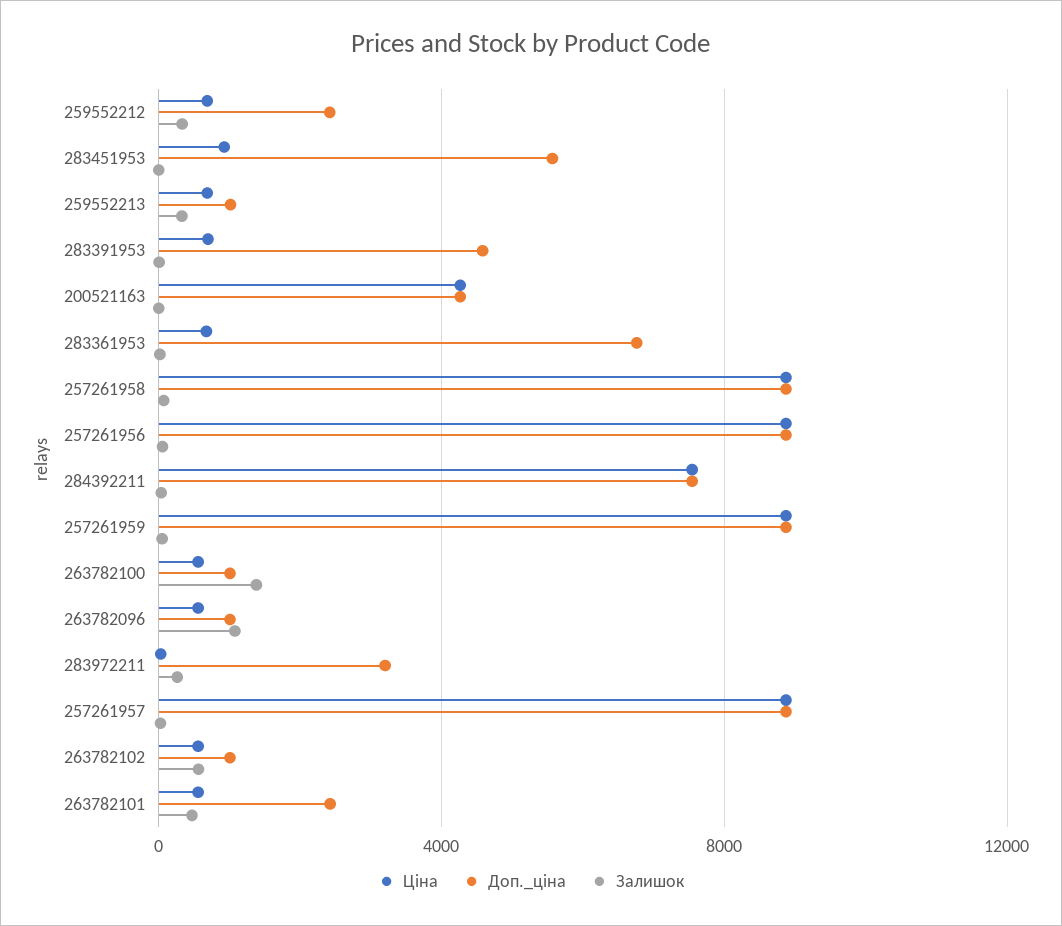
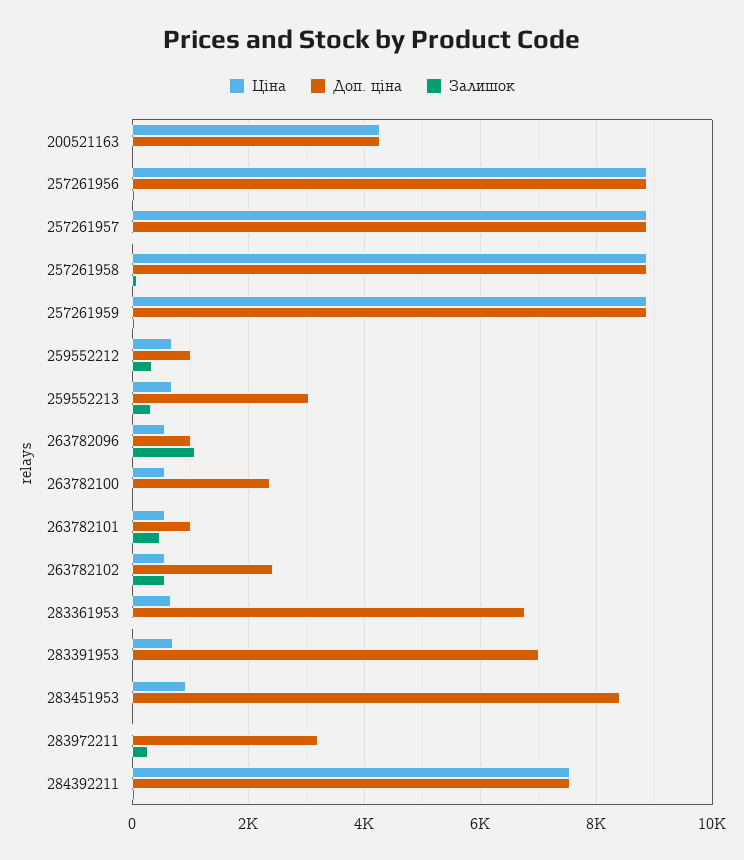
Доп._ціна, 259552212: 2500 -> 1000
Доп._ціна, 283451953: 5500 -> 8400
Доп._ціна, 259552213: 1000 -> 3000
Доп._ціна, 283391953: 4500 -> 7000
Доп._ціна, 263782100: 1000 -> 2400
Залишок, 263782100: 1500 -> 0
Доп._ціна, 263782102: 1000 -> 2400
Доп._ціна, 263782101: 2500 -> 1000

